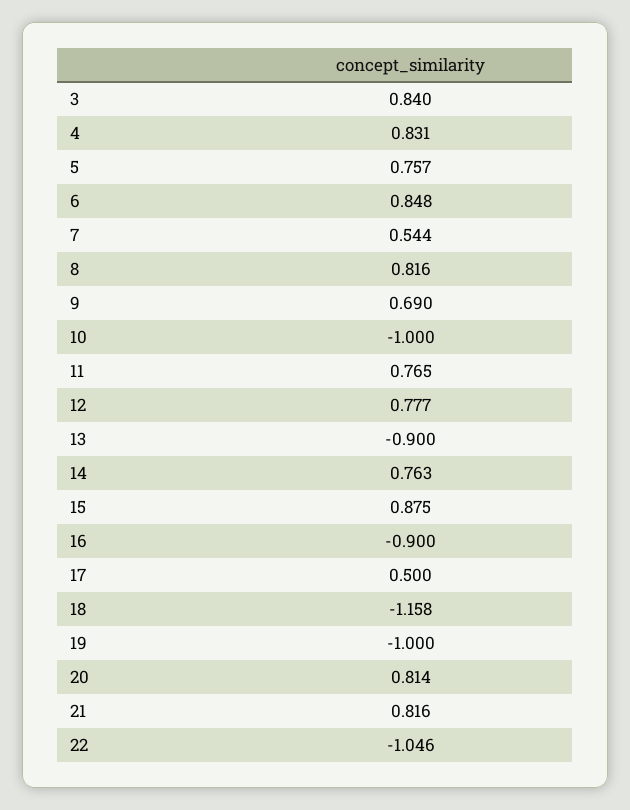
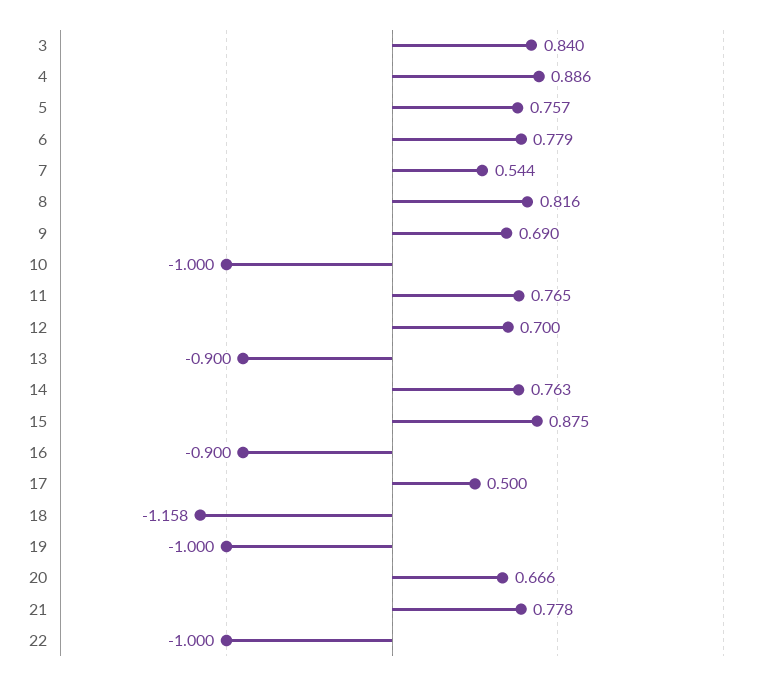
4: 0.831 -> 0.886
6: 0.848 -> 0.779
12: 0.777 -> 0.7
20: 0.814 -> 0.666
21: 0.816 -> 0.778
22: -1.046 -> -1

